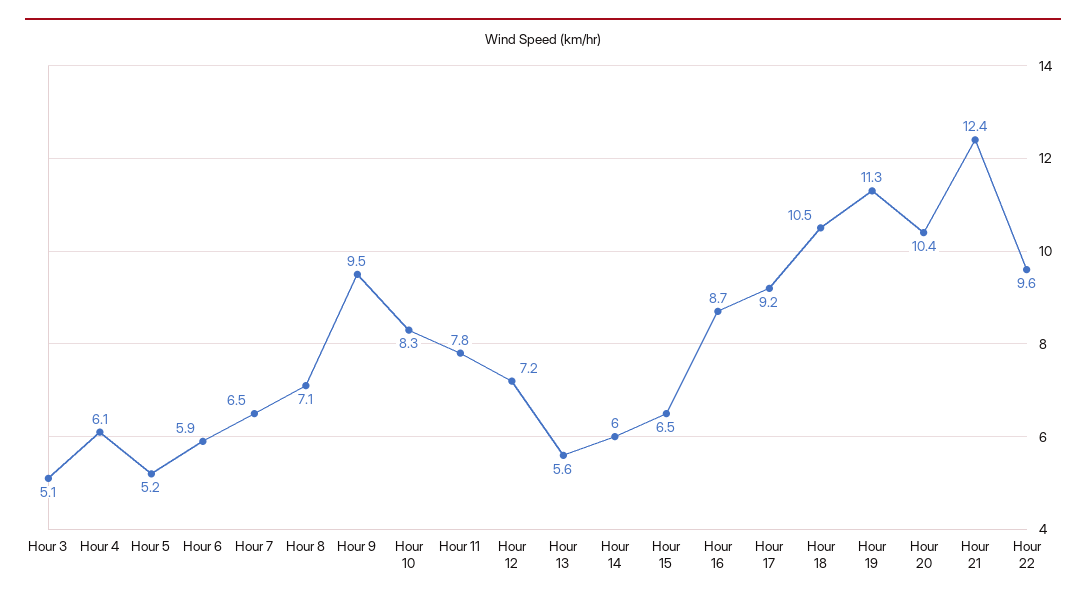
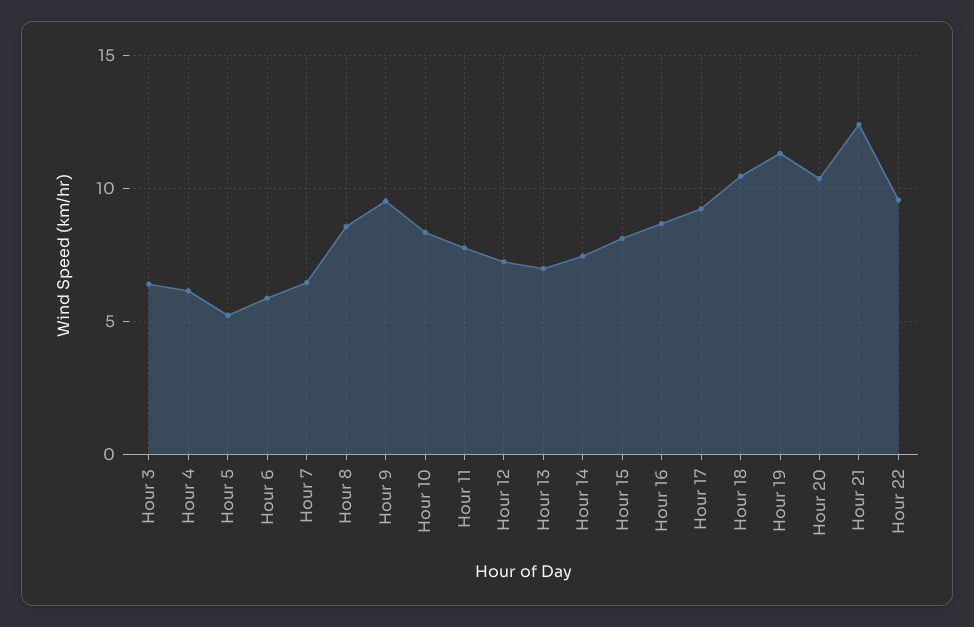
Hour 3: 5.1 -> 6.5
Hour 8: 7.1 -> 8.5
Hour 13: 5.6 -> 7
Hour 14: 6 -> 7.5
Hour 15: 6.5 -> 8

